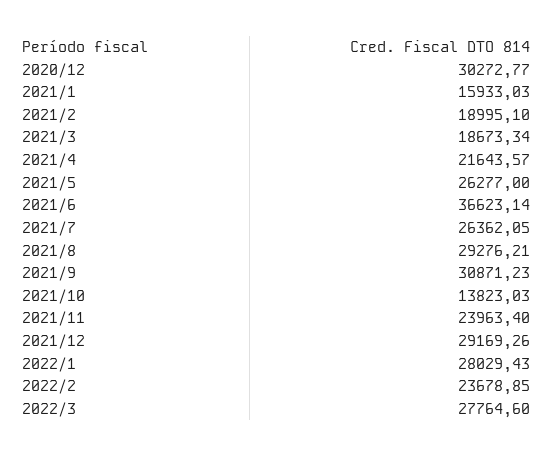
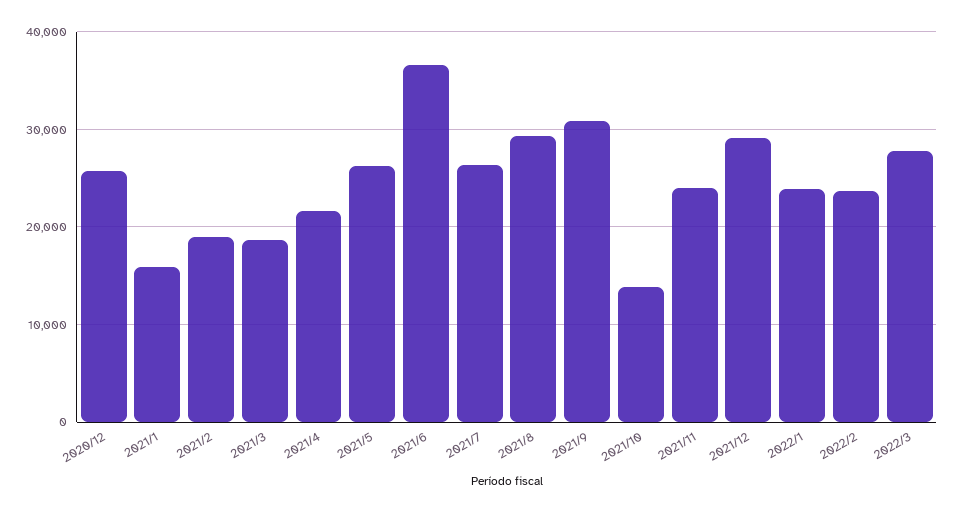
2020/12: 30272.77 -> 26000
2022/1: 28029.43 -> 24000

